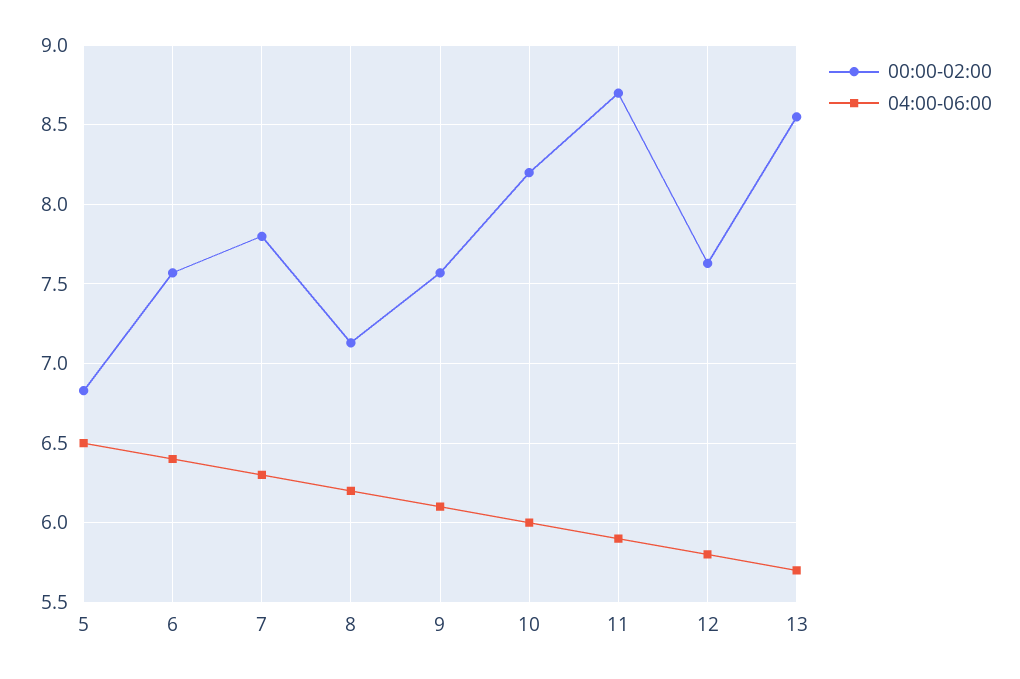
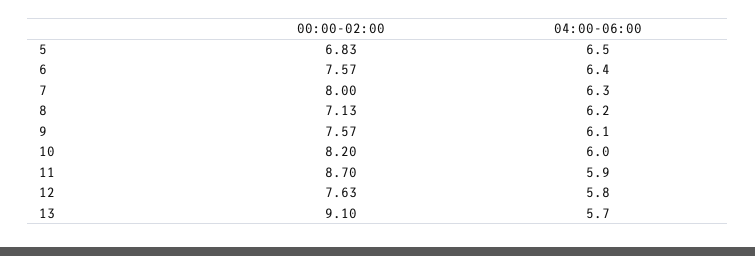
00:00-02:00, 7: 7.8 -> 8
00:00-02:00, 13: 8.55 -> 9.1

